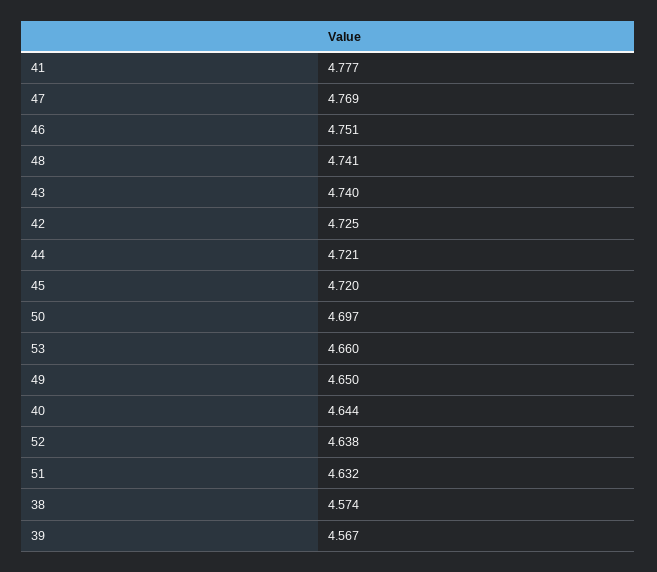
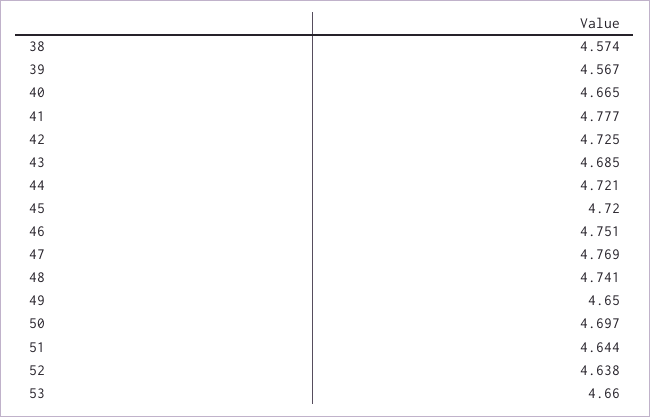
43: 4.74 -> 4.685
40: 4.644 -> 4.665
51: 4.632 -> 4.644

